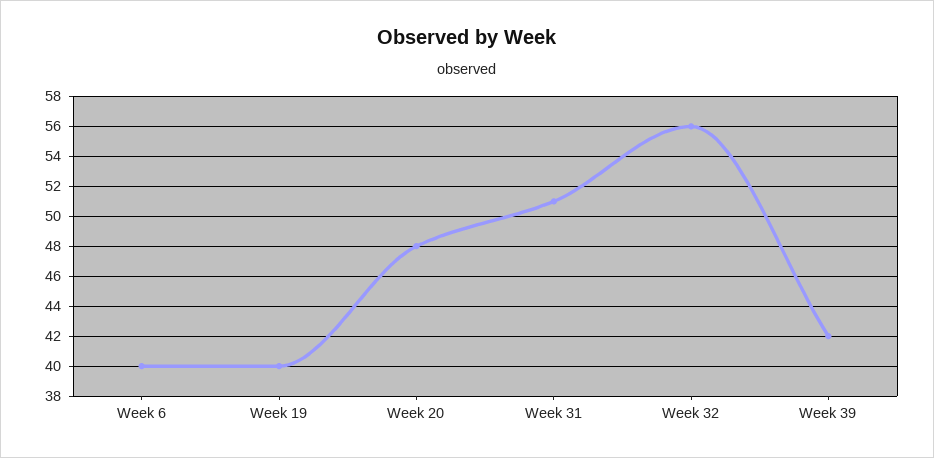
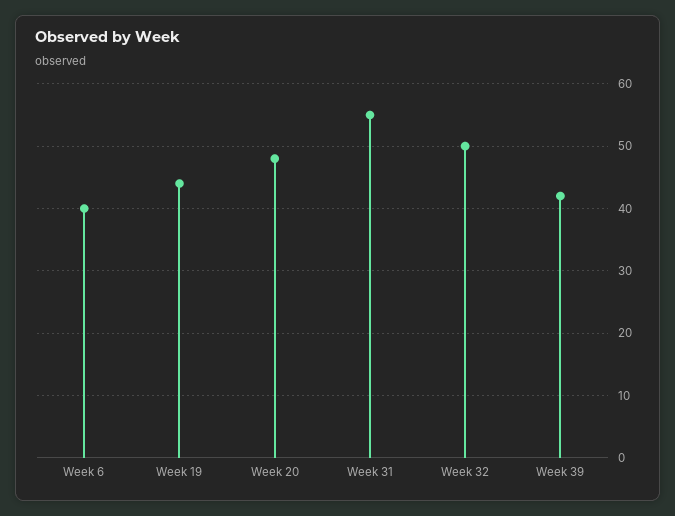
Week 19: 40 -> 44
Week 31: 51 -> 55
Week 32: 56 -> 50

